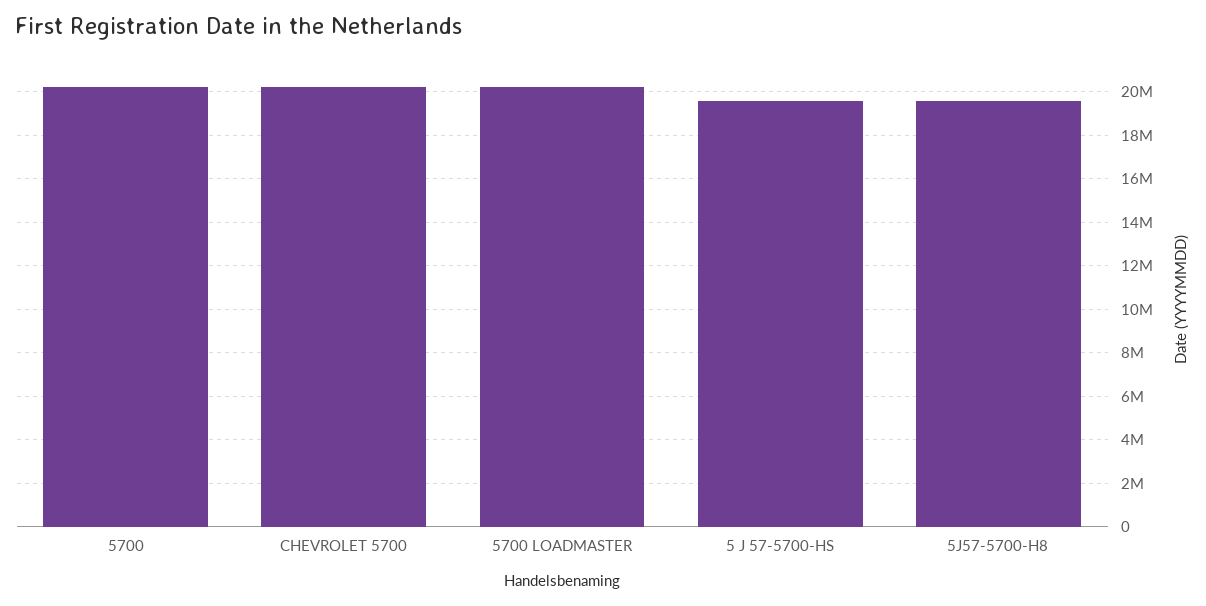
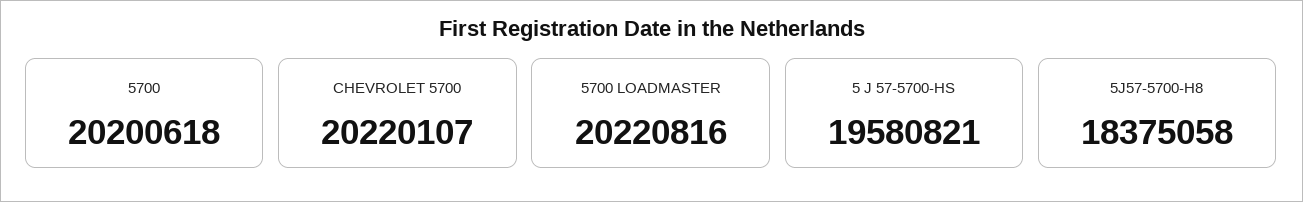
5J57-5700-H8: 19500000 -> 18375058

